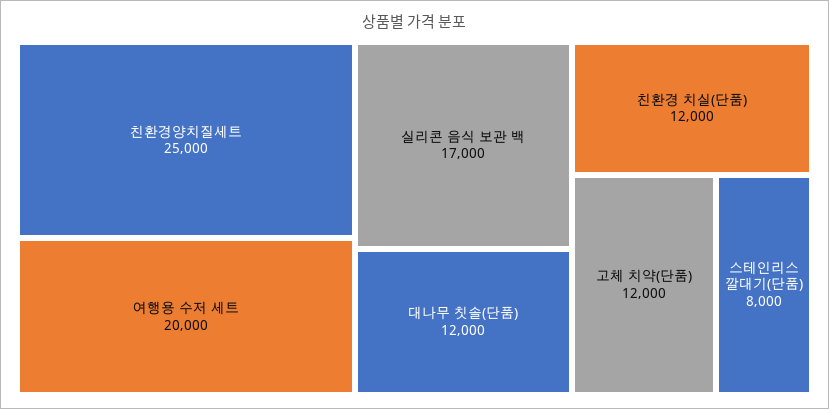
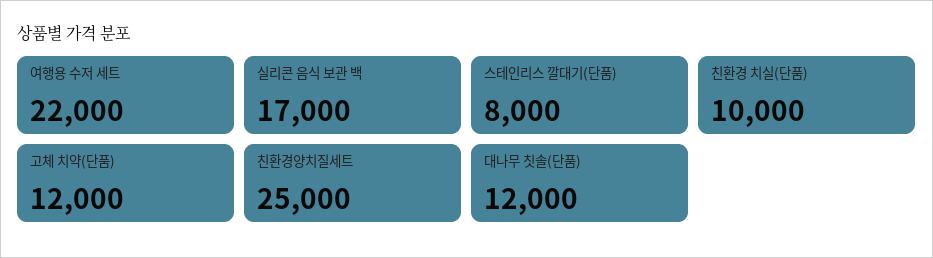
여행용 수저 세트: 20000 -> 22000
친환경 치실(단품): 12000 -> 10000

